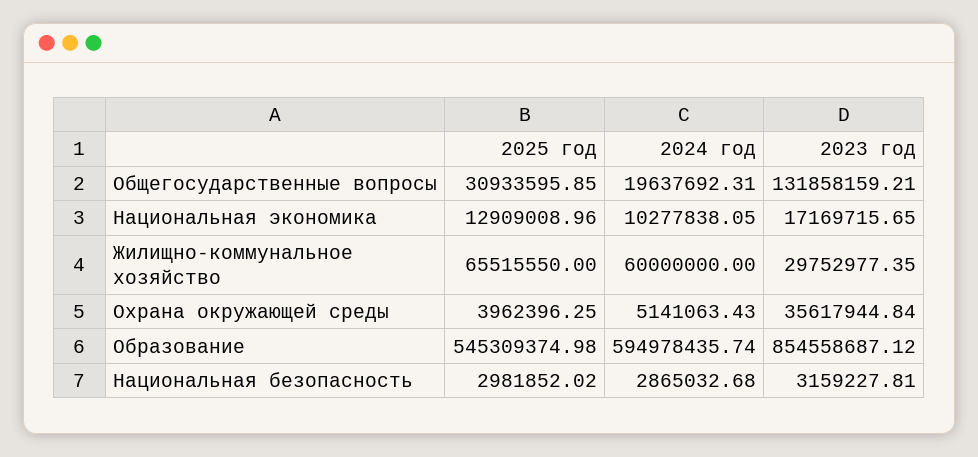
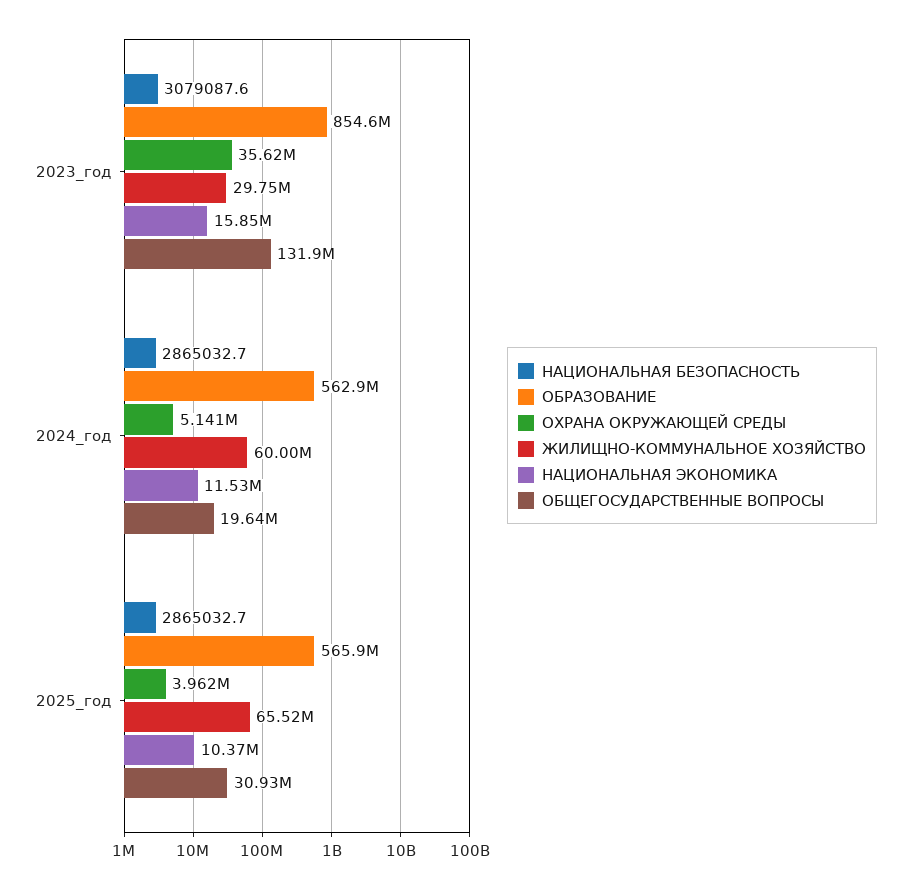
Национальная экономика, 2025 год: 12909008.96 -> 10370000
Национальная экономика, 2024 год: 10277838.05 -> 11530000
Национальная экономика, 2023 год: 17169715.65 -> 15850000
Образование, 2025 год: 545309374.98 -> 565900000
Образование, 2024 год: 594978435.74 -> 562900000
Национальная безопасность, 2025 год: 2981852.02 -> 2865032.7
Национальная безопасность, 2023 год: 3159227.81 -> 3079087.6

